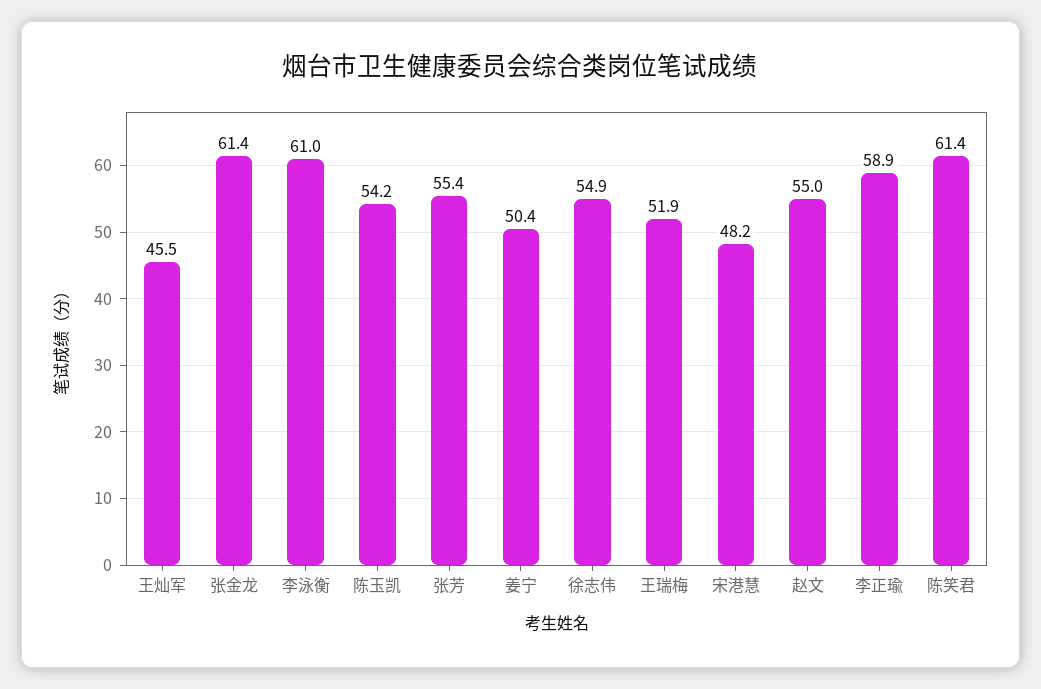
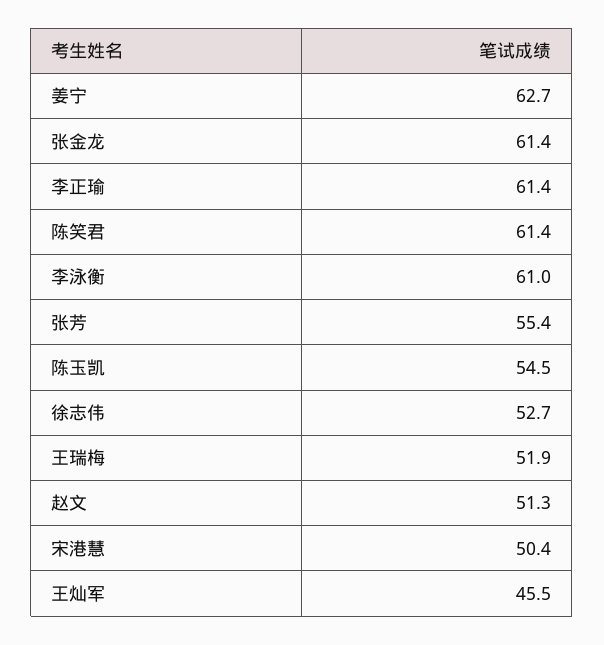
陈玉凯: 54.2 -> 54.5
姜宁: 50.4 -> 62.7
徐志伟: 54.9 -> 52.7
宋港慧: 48.2 -> 50.4
赵文: 55 -> 51.3
李正瑜: 58.9 -> 61.4

